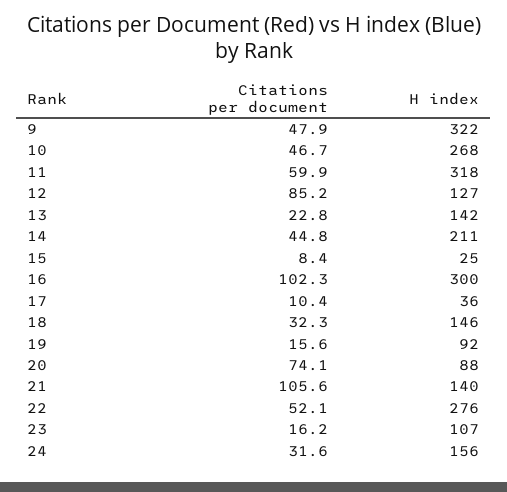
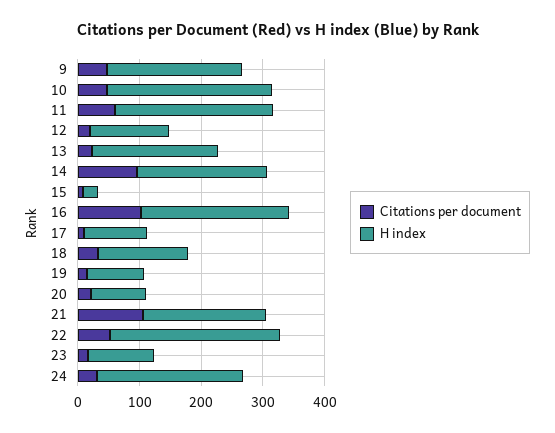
H index, 9: 322 -> 220
H index, 11: 318 -> 260
Citations per document, 12: 85.2 -> 20
H index, 13: 142 -> 200
Citations per document, 14: 44.8 -> 100
H index, 16: 300 -> 240
H index, 17: 36 -> 100
Citations per document, 20: 74.1 -> 20
H index, 21: 140 -> 200
H index, 24: 156 -> 240

